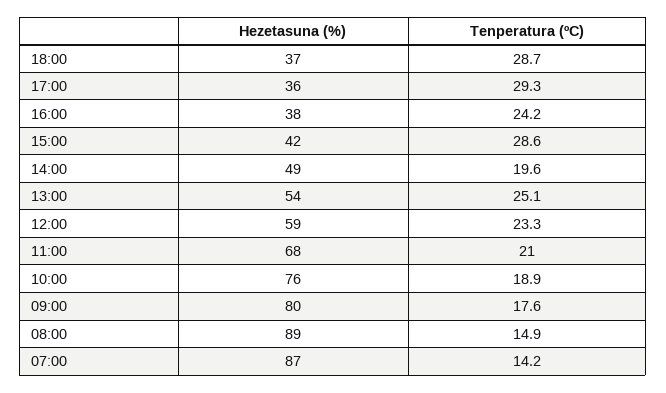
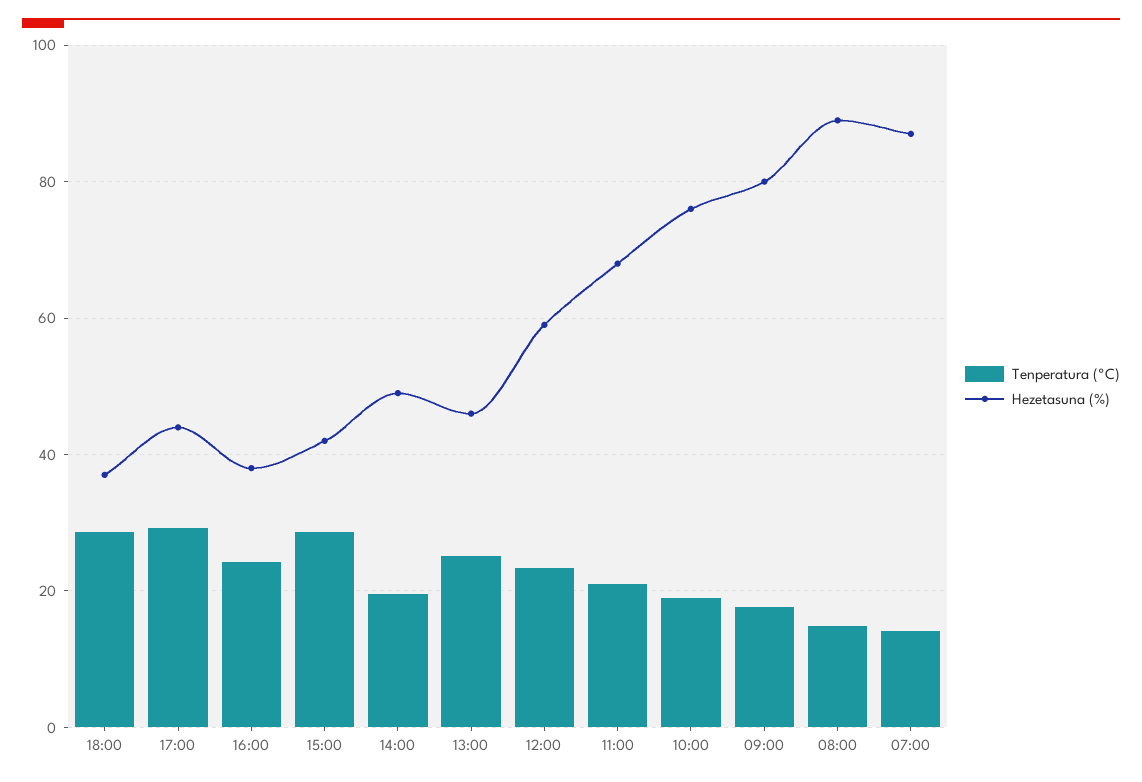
Hezetasuna (%), 17:00: 36 -> 44
Hezetasuna (%), 13:00: 54 -> 46

